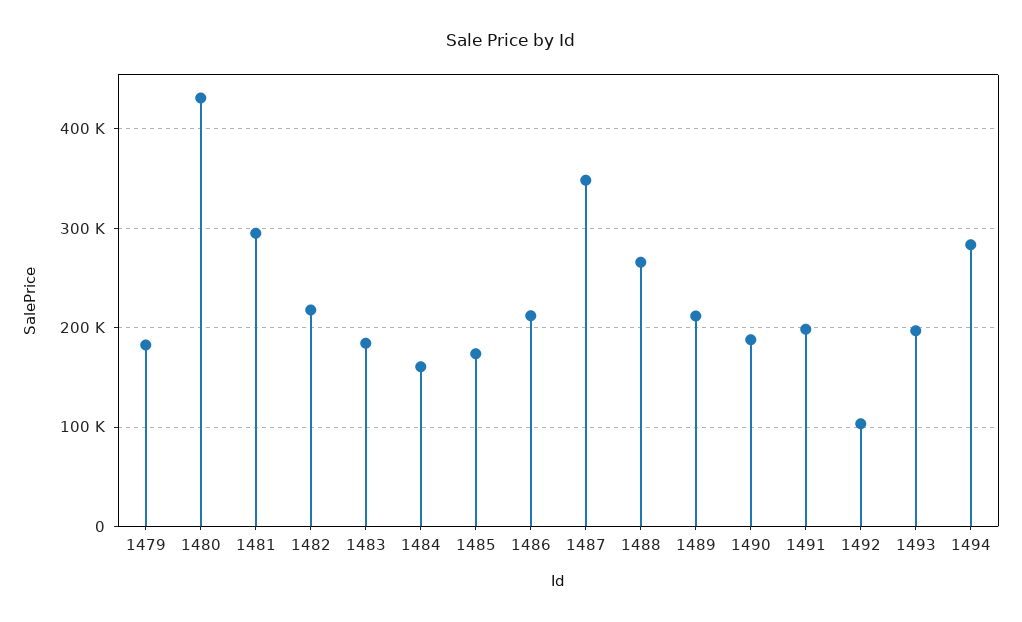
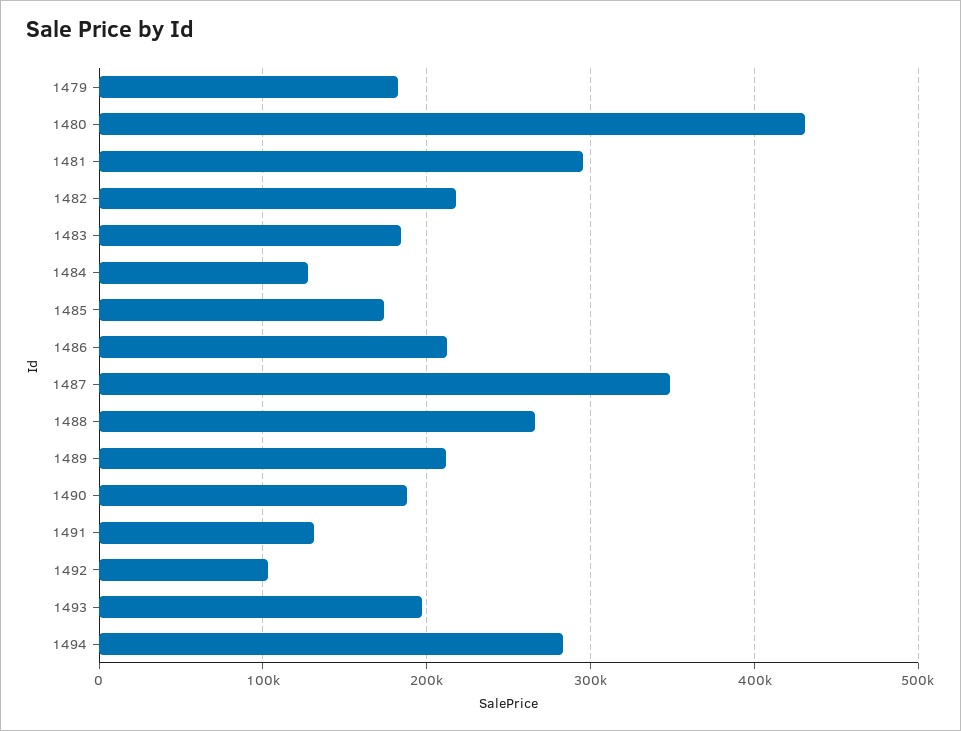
1484: 160000 -> 130000
1491: 200000 -> 130000

